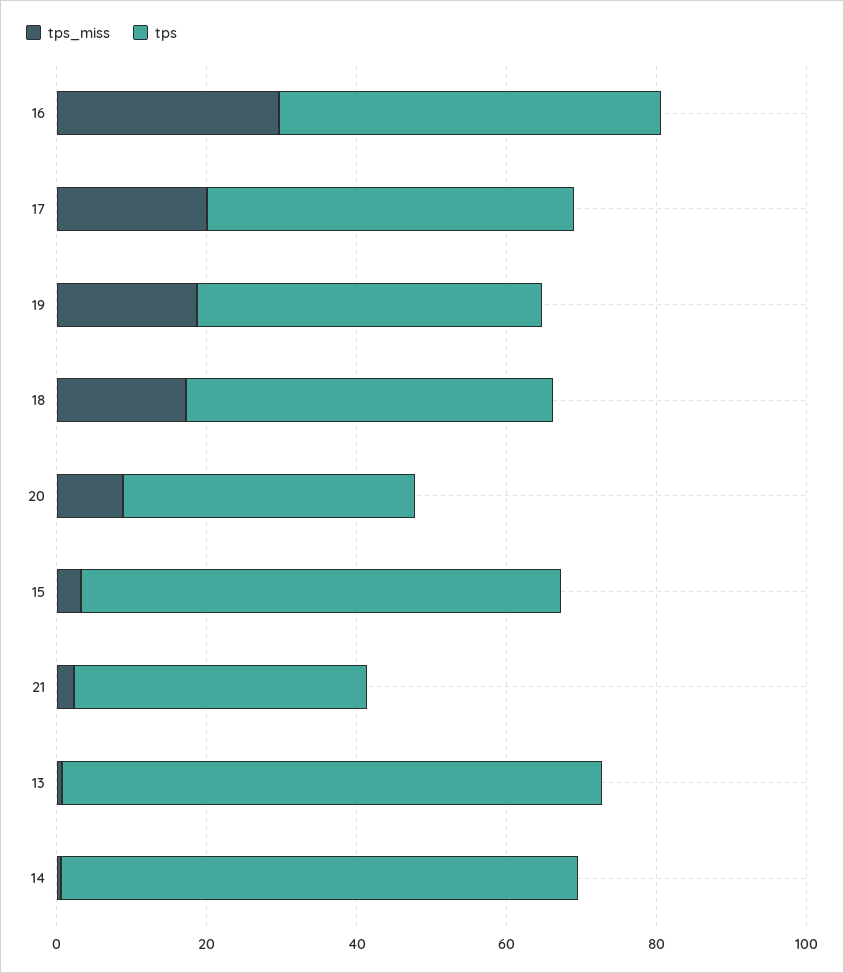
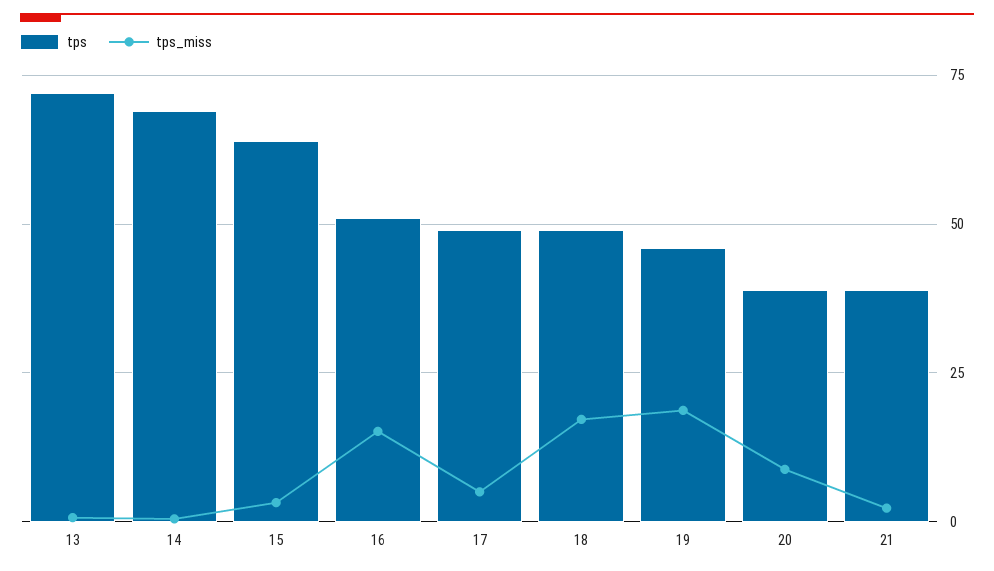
tps_miss, 16: 30 -> 15
tps_miss, 17: 20 -> 5

